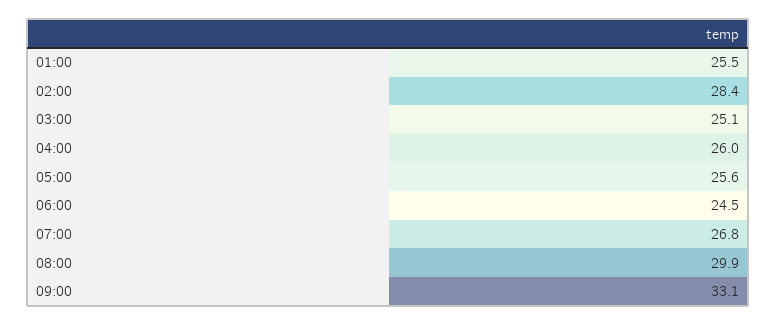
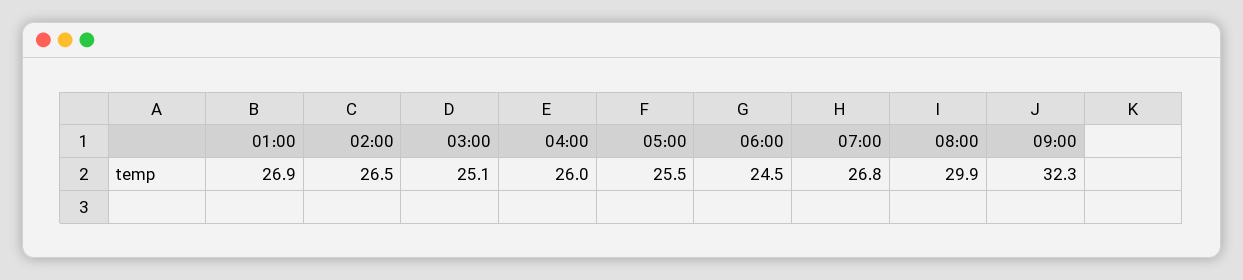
01:00: 25.5 -> 26.9
02:00: 28.4 -> 26.5
05:00: 25.6 -> 25.5
09:00: 33.1 -> 32.3

